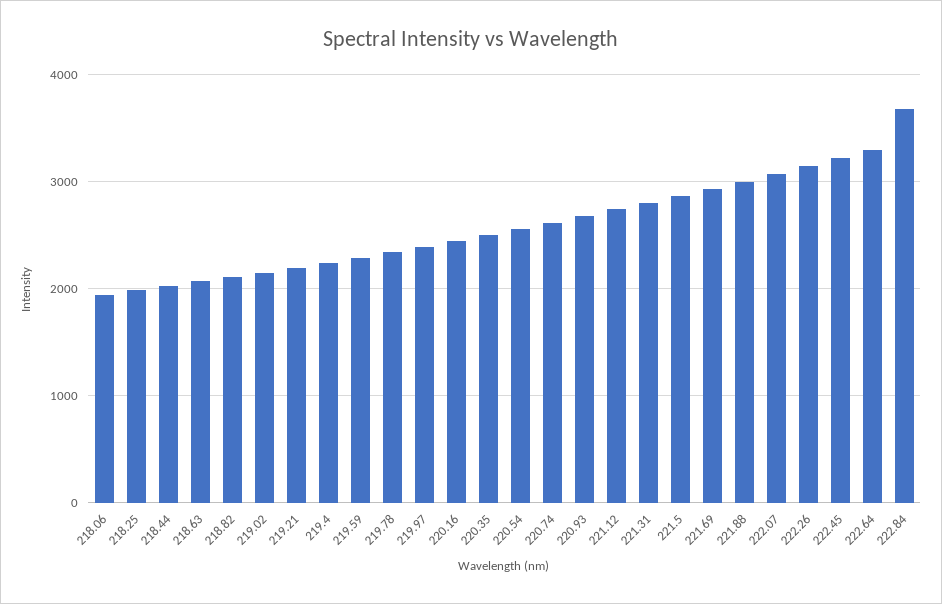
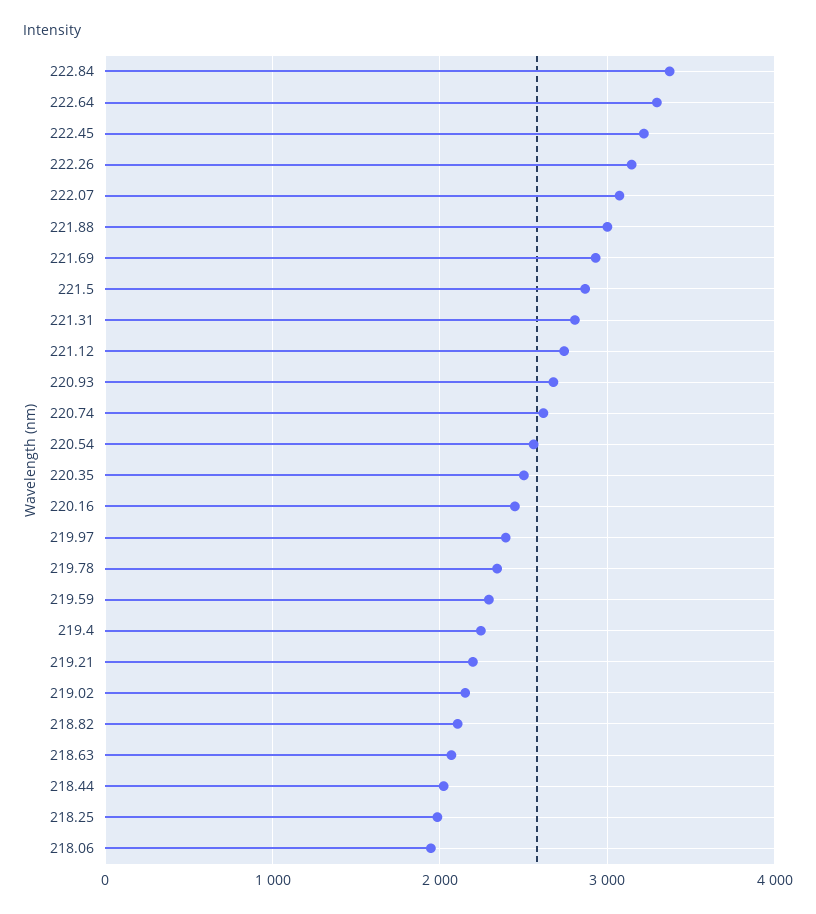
222.84: 3700 -> 3400

